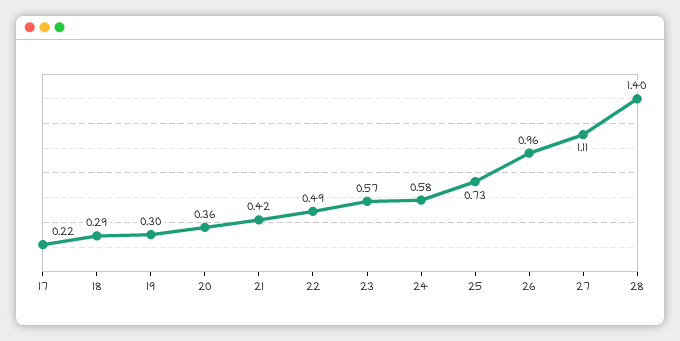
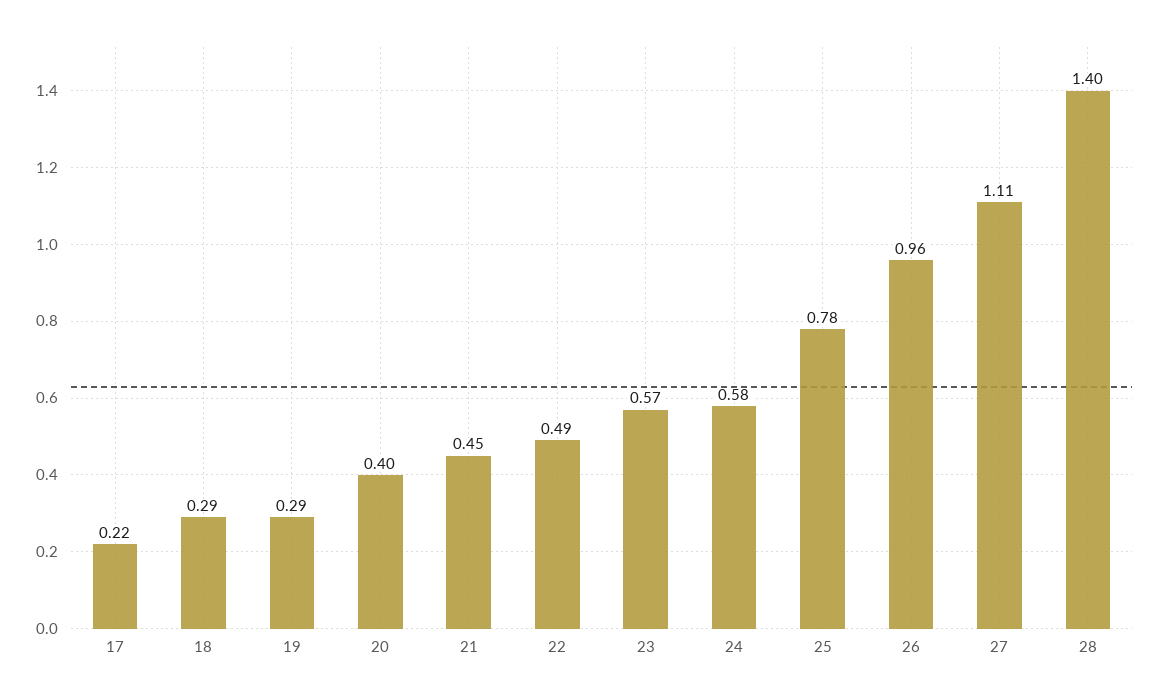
19: 0.3 -> 0.29
20: 0.36 -> 0.4
21: 0.42 -> 0.45
25: 0.73 -> 0.78

